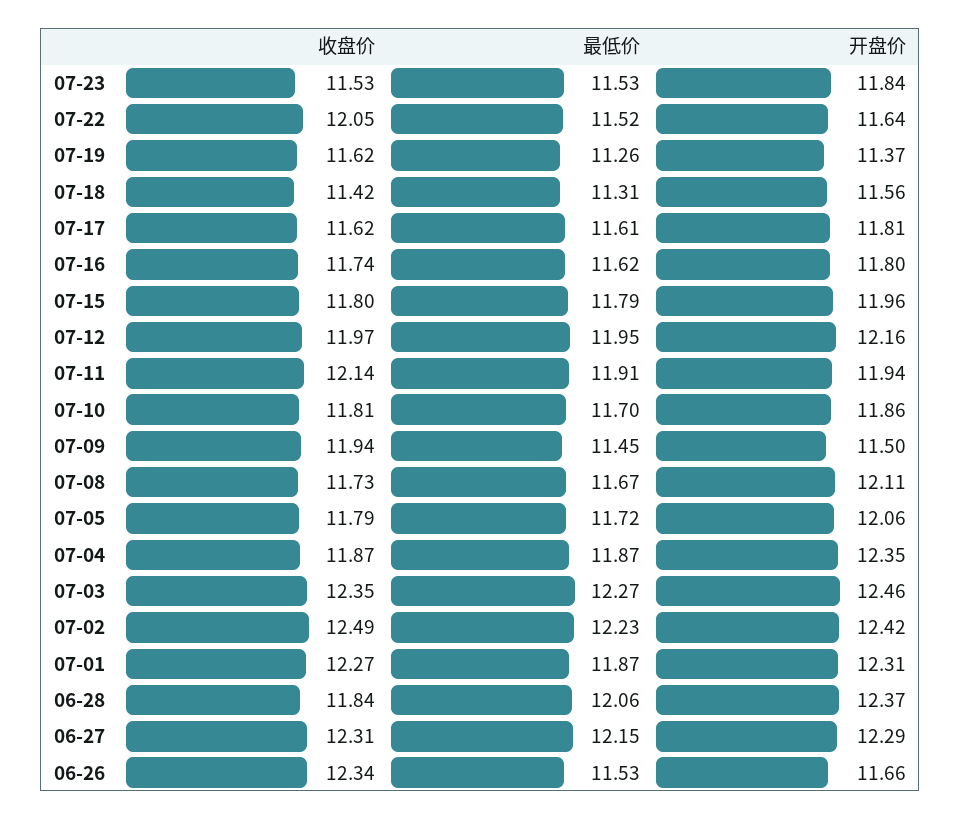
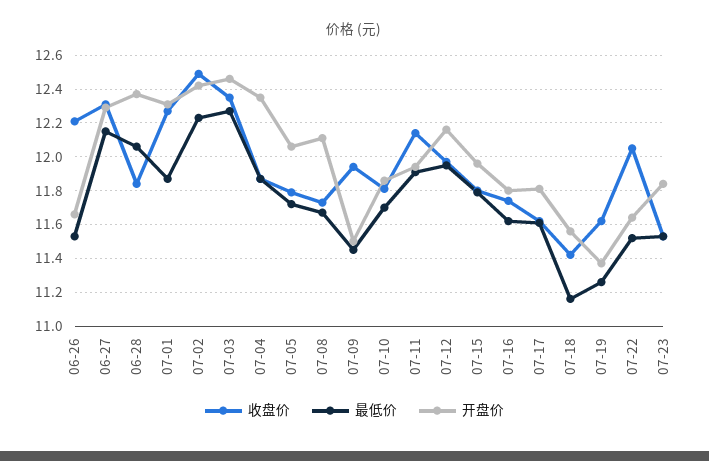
最低价, 07-18: 11.31 -> 11.15
收盘价, 06-26: 12.34 -> 12.2

